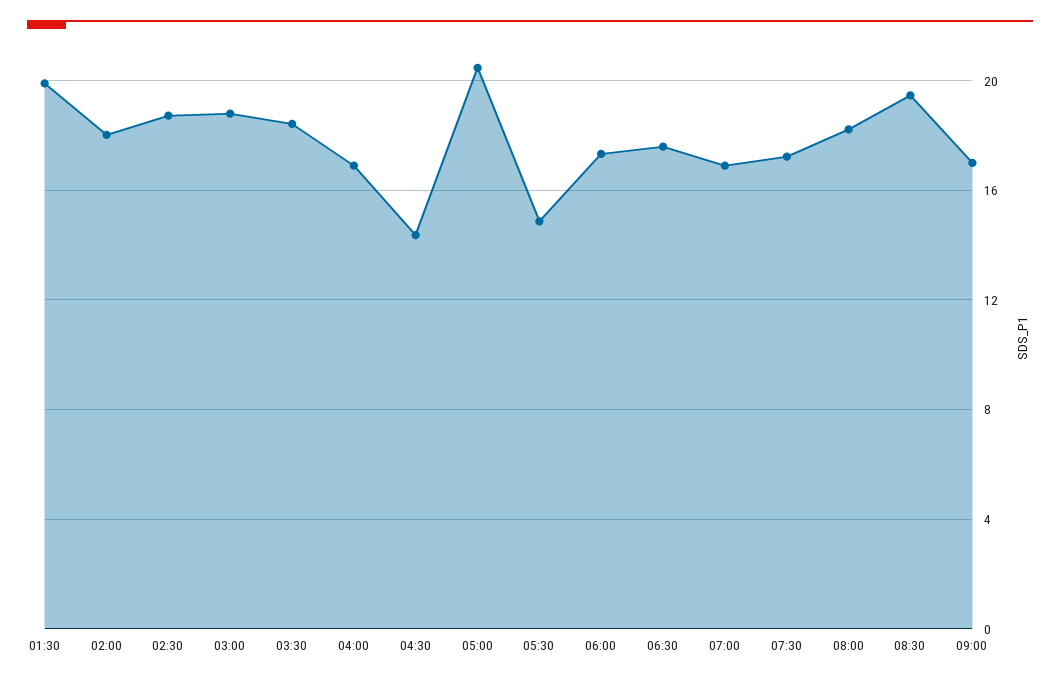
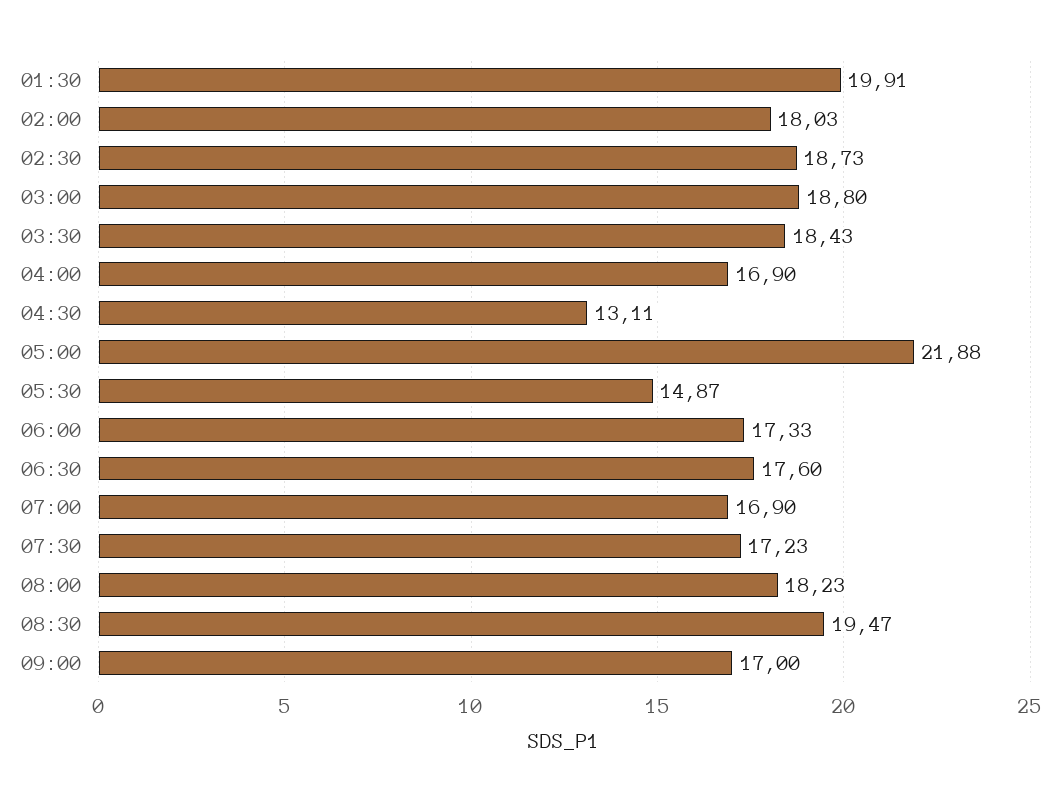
04:30: 14.5 -> 13.11
05:00: 20.5 -> 21.88

